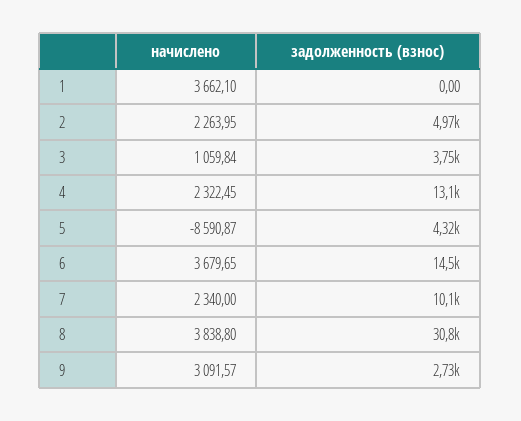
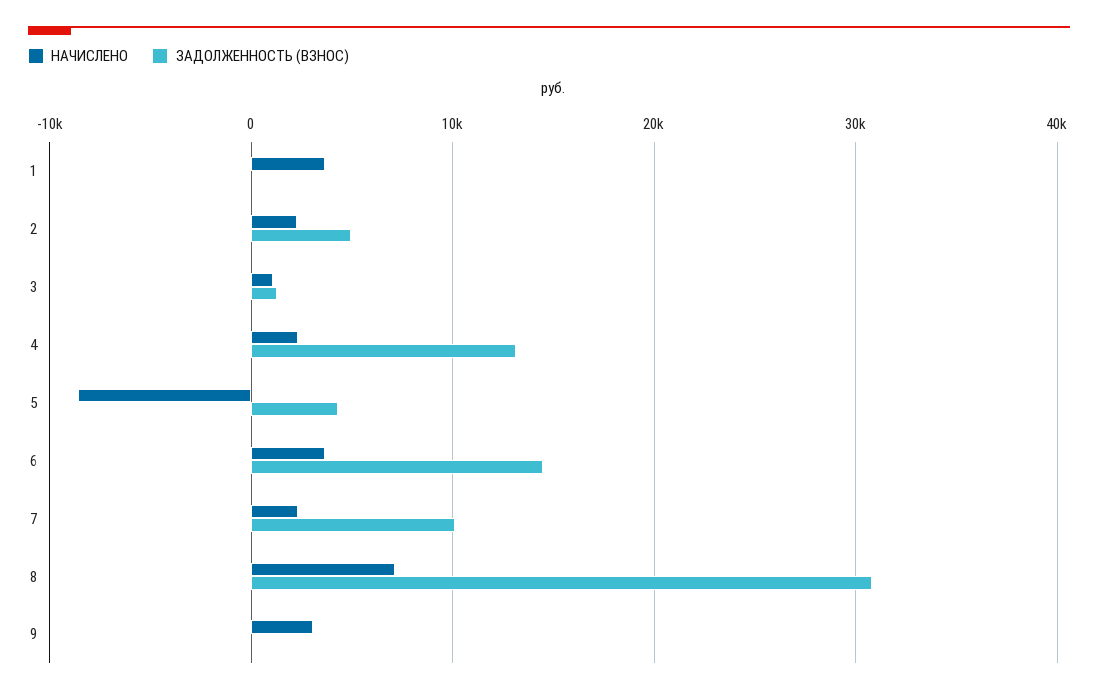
задолженность (взнос), 3: 3750 -> 1000
начислено, 8: 3838.8 -> 7000
задолженность (взнос), 9: 2730 -> 0

